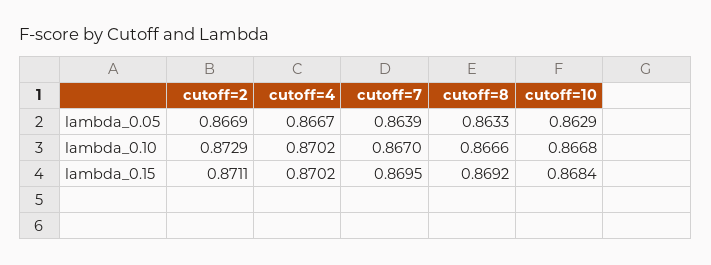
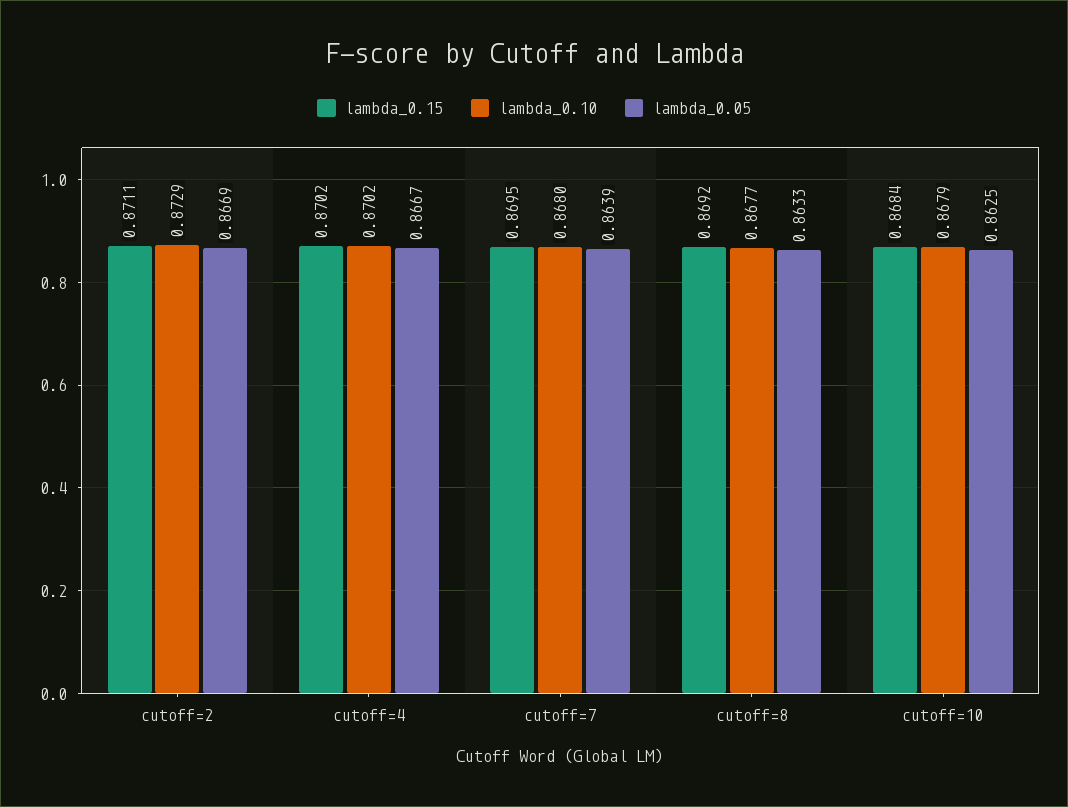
lambda_0.05, cutoff=10: 0.8629 -> 0.8625
lambda_0.10, cutoff=7: 0.867 -> 0.868
lambda_0.10, cutoff=8: 0.8666 -> 0.8677
lambda_0.10, cutoff=10: 0.8668 -> 0.8679

